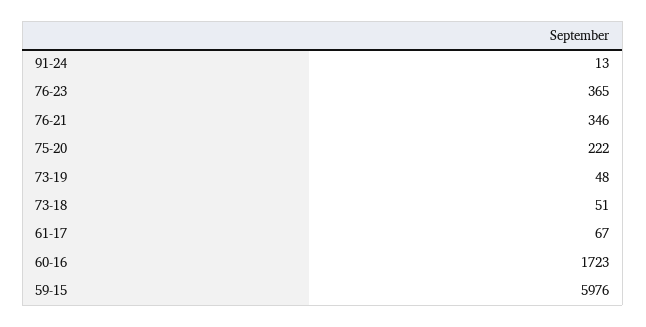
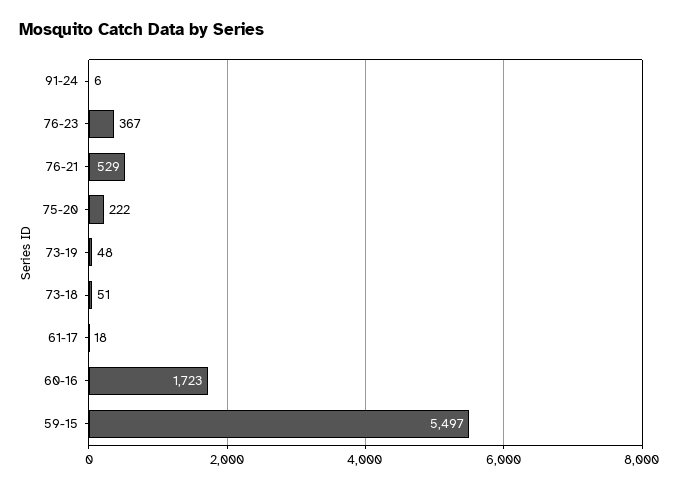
91-24: 13 -> 6
76-23: 365 -> 367
76-21: 346 -> 529
61-17: 67 -> 18
59-15: 5976 -> 5497

